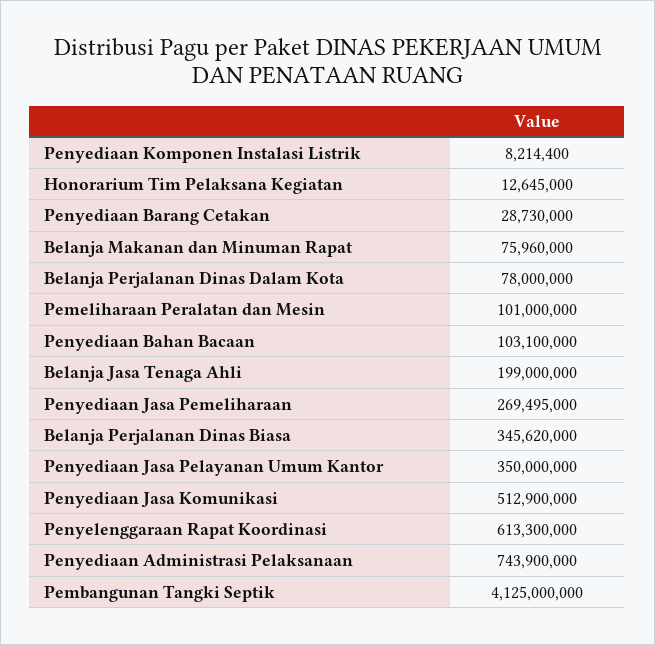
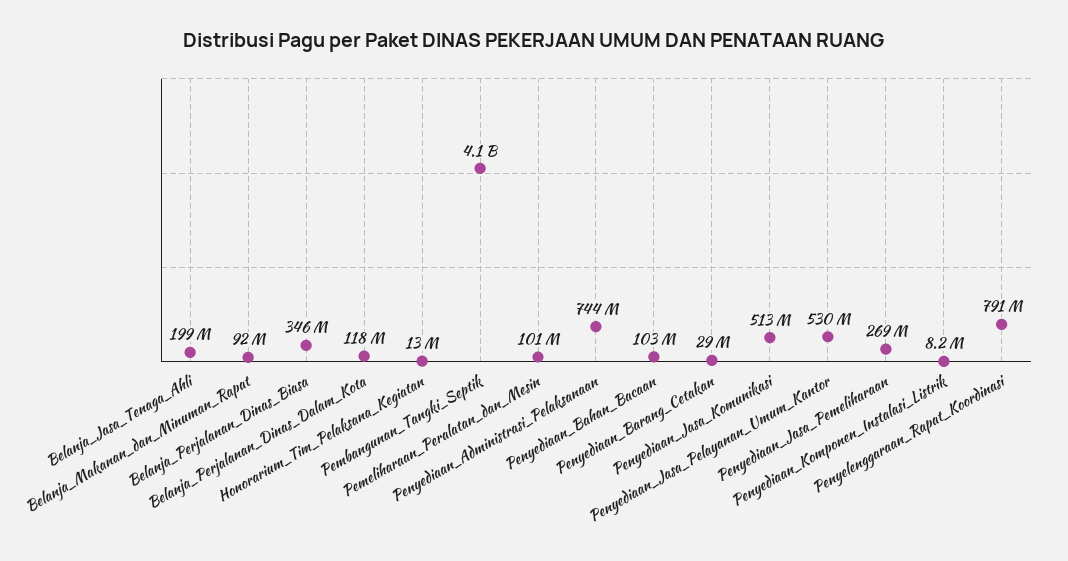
Belanja Makanan dan Minuman Rapat: 75960000 -> 92000000
Belanja Perjalanan Dinas Dalam Kota: 78000000 -> 118000000
Penyediaan Jasa Pelayanan Umum Kantor: 350000000 -> 530000000
Penyelenggaraan Rapat Koordinasi: 613300000 -> 791000000

